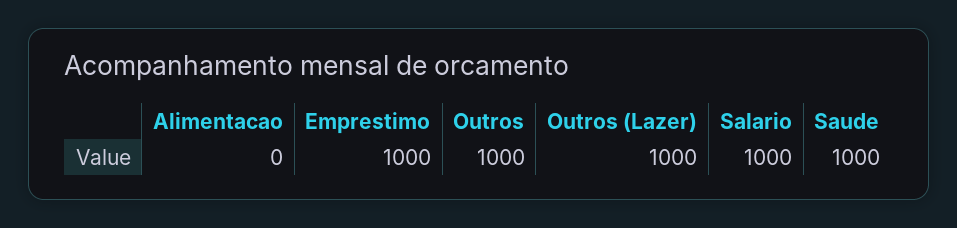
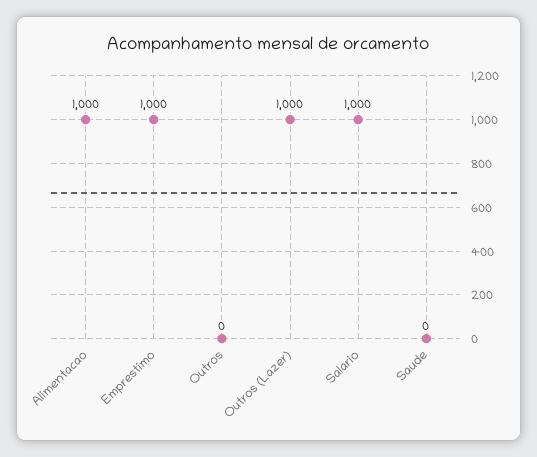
Alimentacao: 0 -> 1000
Outros: 1000 -> 0
Saude: 1000 -> 0

